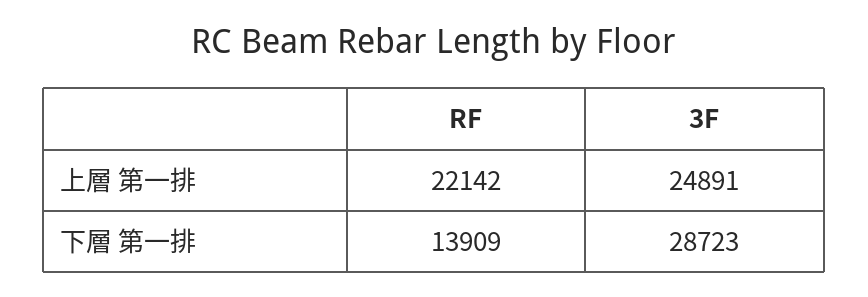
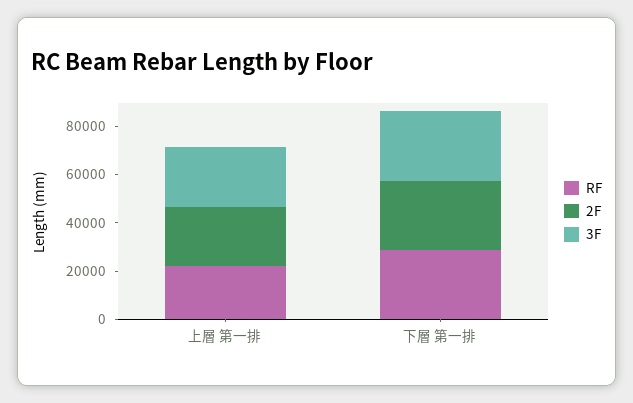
RF, 下層 第一排: 13909 -> 30000
2F, 上層 第一排: none -> 25000
2F, 下層 第一排: none -> 30000

